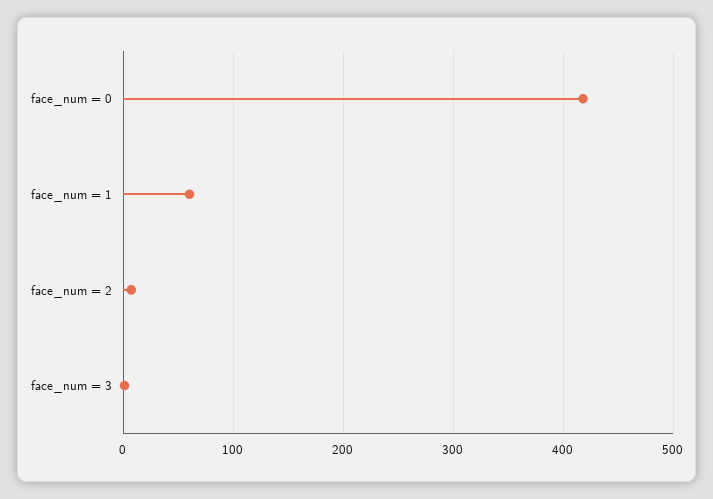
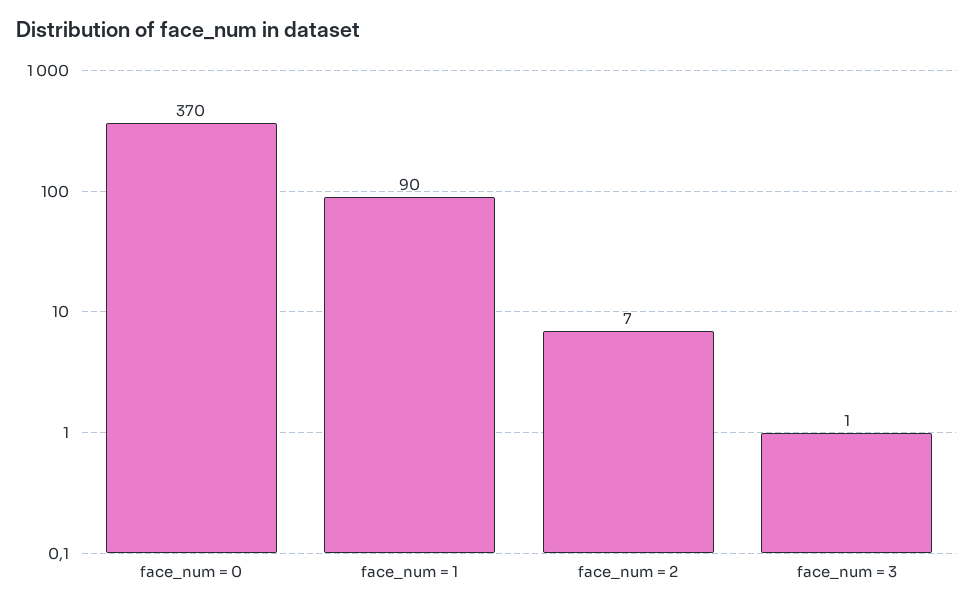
face_num = 0: 420 -> 370
face_num = 1: 60 -> 90

